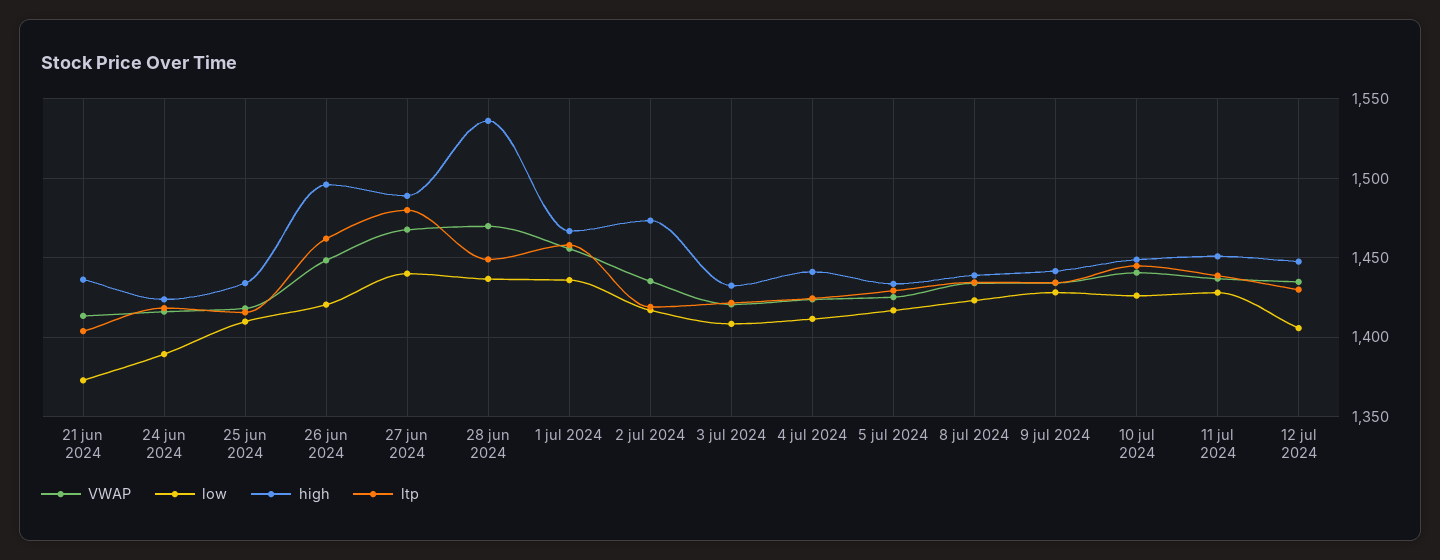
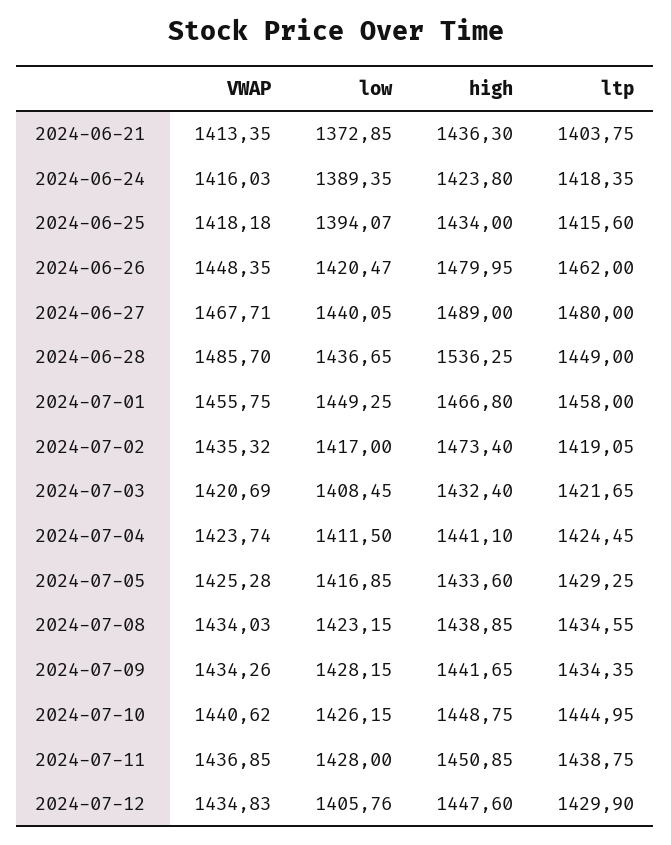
low, 25 jun 2024: 1410 -> 1394.07
high, 26 jun 2024: 1495 -> 1479.95
VWAP, 28 jun 2024: 1470 -> 1485.7
low, 1 jul 2024: 1435 -> 1449.25

